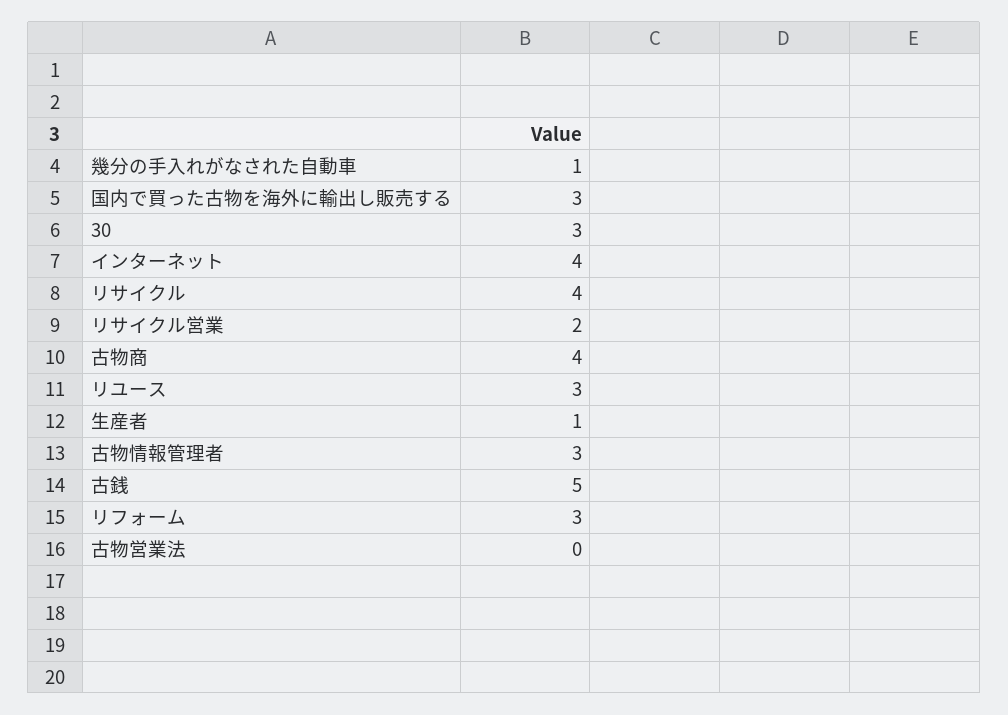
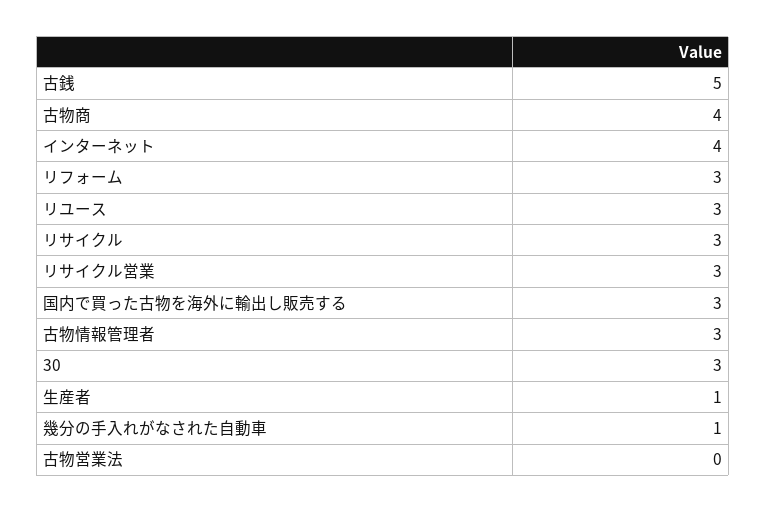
リサイクル: 4 -> 3
リサイクル営業: 2 -> 3

